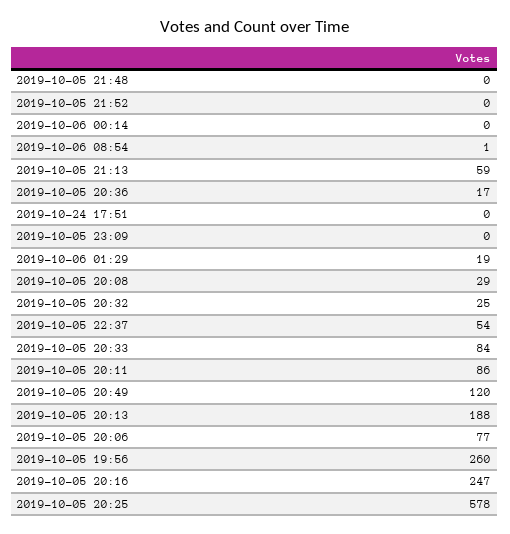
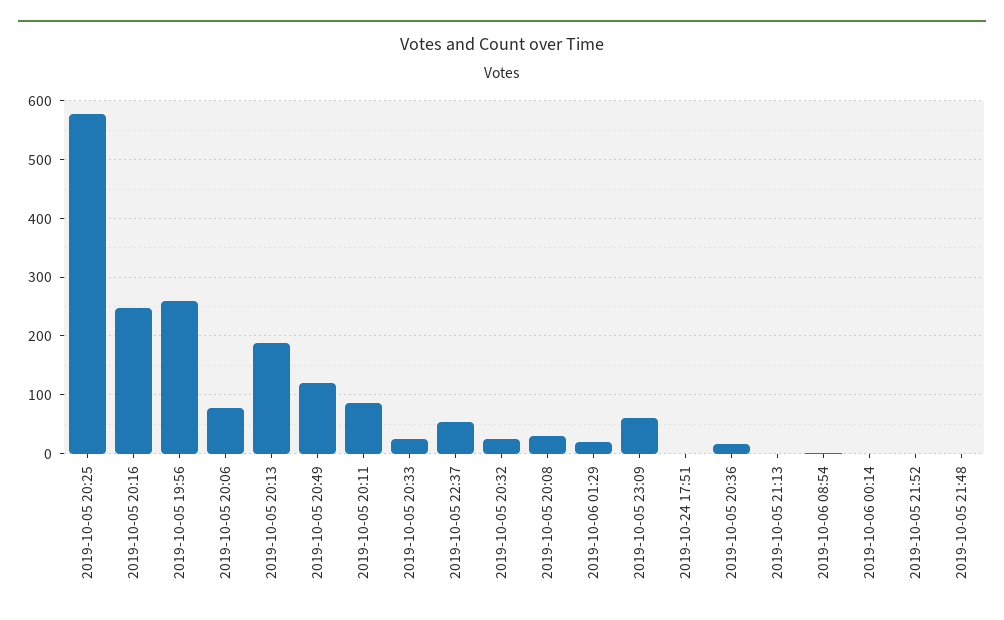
2019-10-05 21:13: 59 -> 0
2019-10-05 23:09: 0 -> 60
2019-10-05 20:33: 84 -> 20

